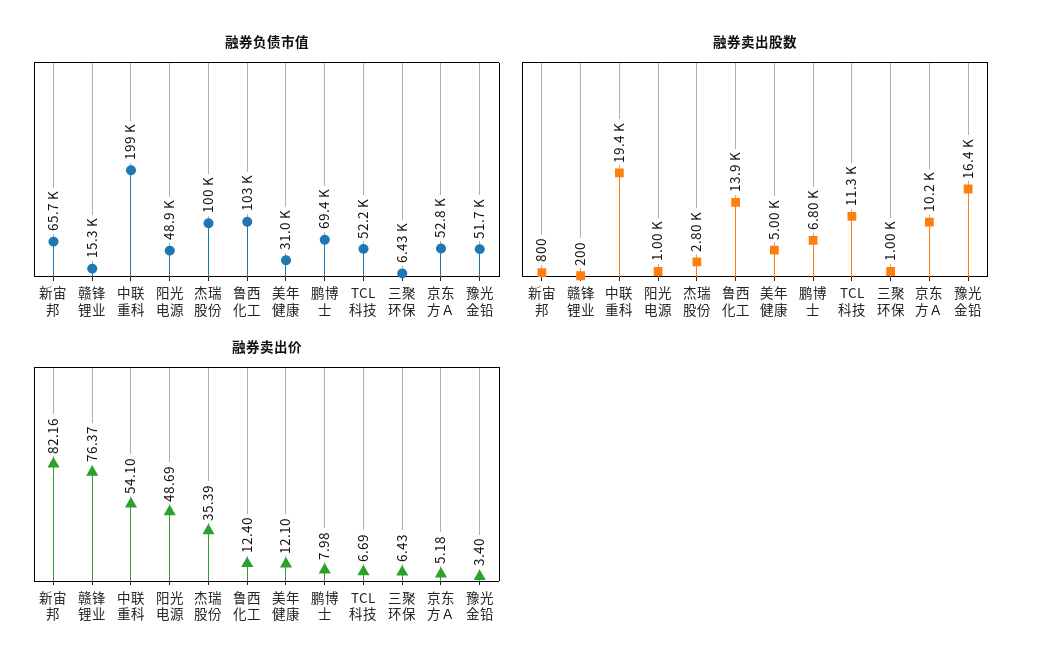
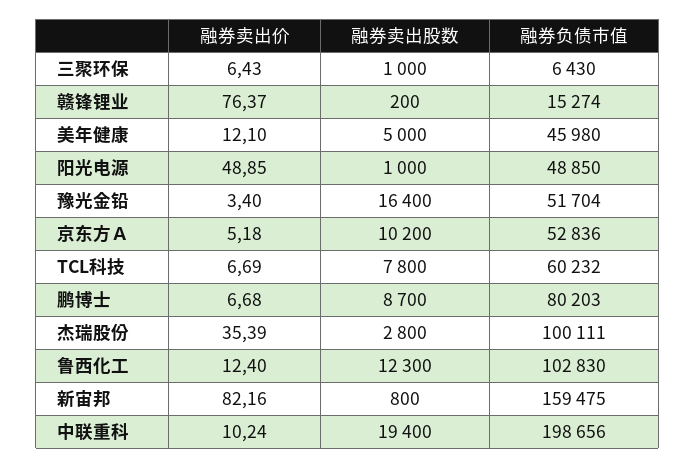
融券负债市值, 新宙邦: 65700 -> 159475
融券负债市值, 美年健康: 31000 -> 45980
融券负债市值, 鹏博士: 69400 -> 80203
融券负债市值, TCL科技: 52200 -> 60232
融券卖出股数, 鲁西化工: 13900 -> 12300
融券卖出股数, 鹏博士: 6800 -> 8700
融券卖出股数, TCL科技: 11300 -> 7800
融券卖出价, 中联重科: 54.1 -> 10.24
融券卖出价, 阳光电源: 48.69 -> 48.85
融券卖出价, 鹏博士: 7.98 -> 6.68

